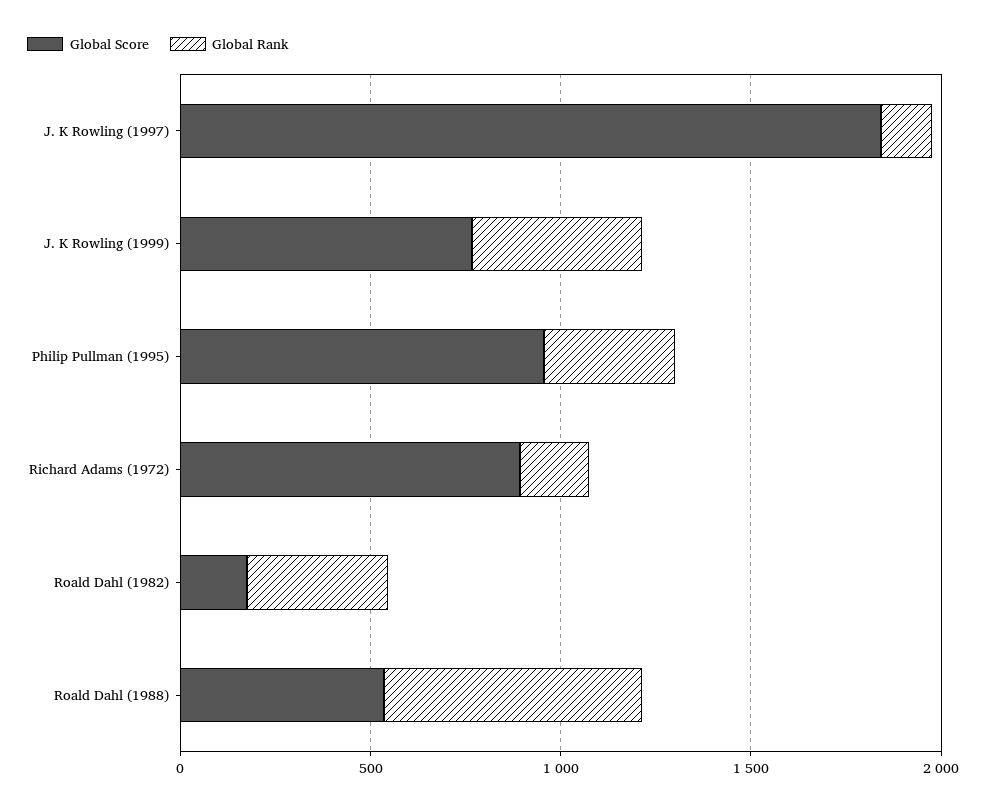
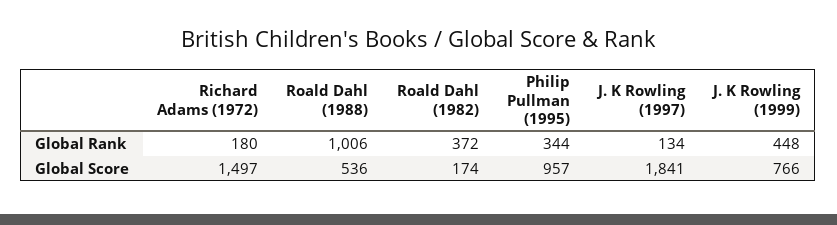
Global Score, Richard Adams (1972): 900 -> 1497
Global Rank, Roald Dahl (1988): 700 -> 1006

